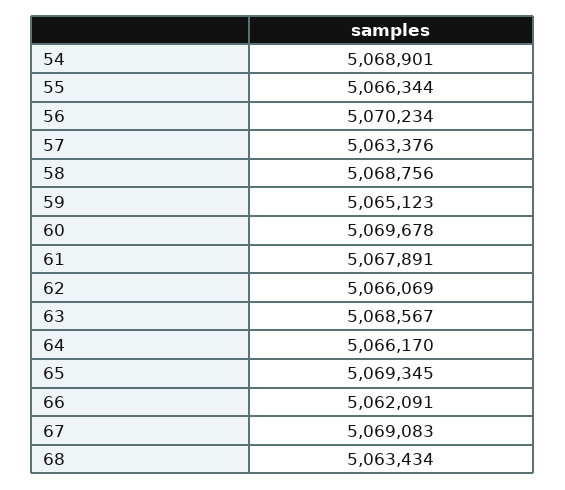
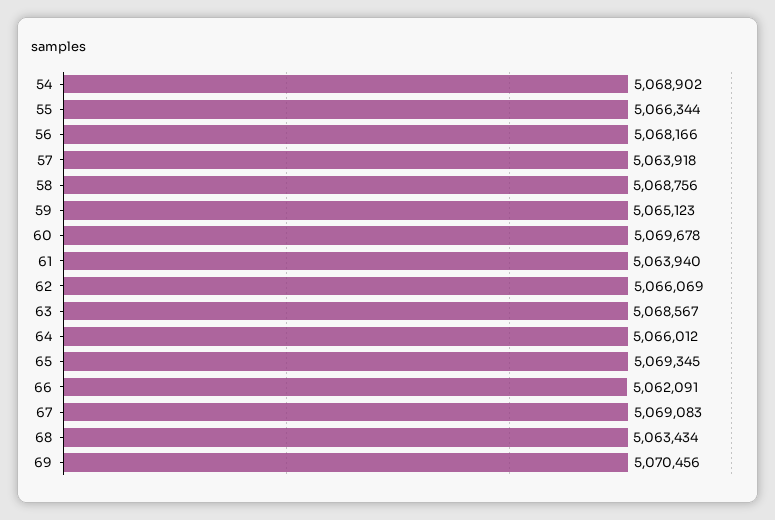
54: 5068901 -> 5068902
56: 5070234 -> 5068166
57: 5063376 -> 5063918
61: 5067891 -> 5063940
64: 5066170 -> 5066012
69: none -> 5070456

